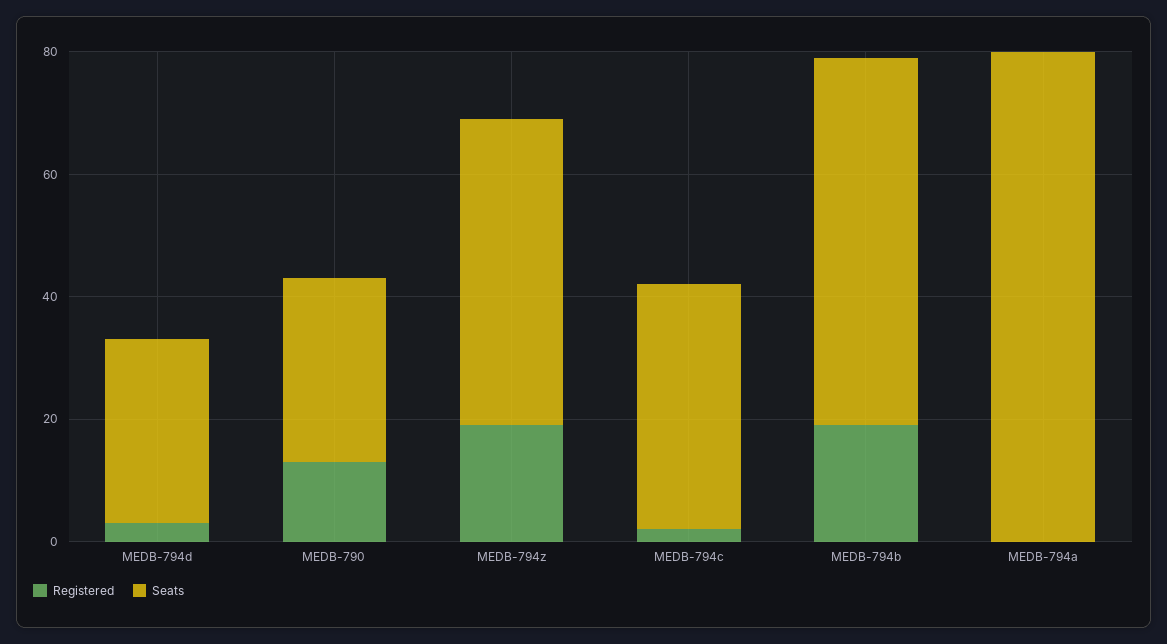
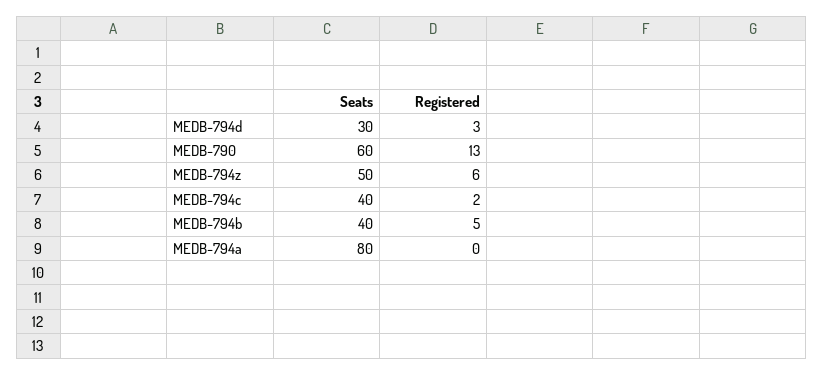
Seats, MEDB-790: 30 -> 60
Registered, MEDB-794z: 20 -> 6
Registered, MEDB-794b: 20 -> 5
Seats, MEDB-794b: 60 -> 40

